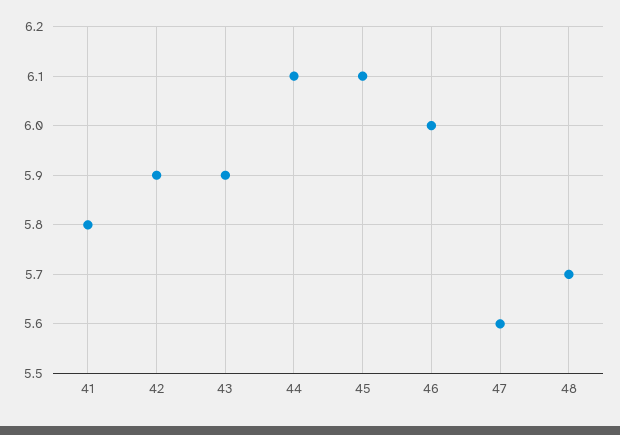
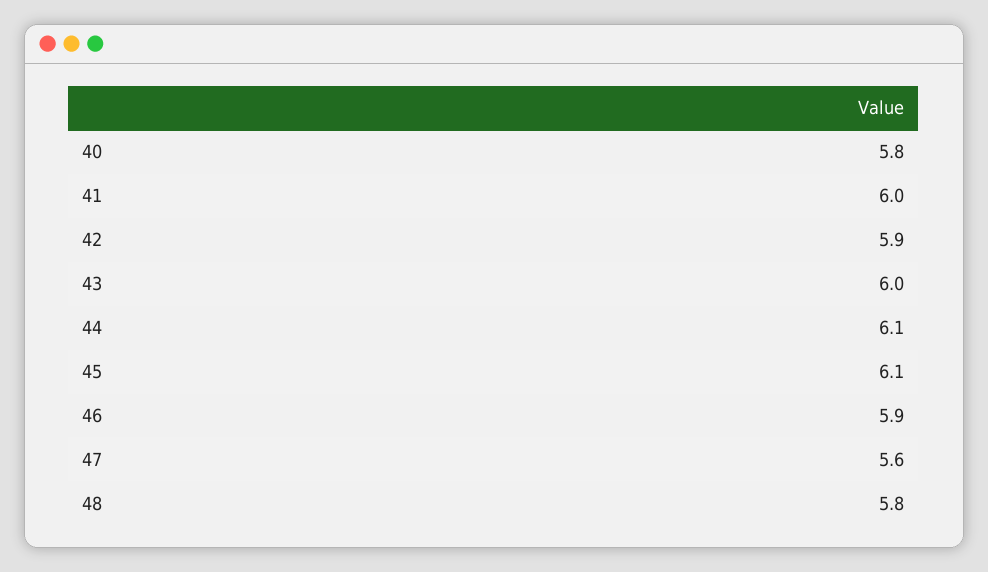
41: 5.8 -> 6
43: 5.9 -> 6
46: 6 -> 5.9
48: 5.7 -> 5.8
40: none -> 5.8

